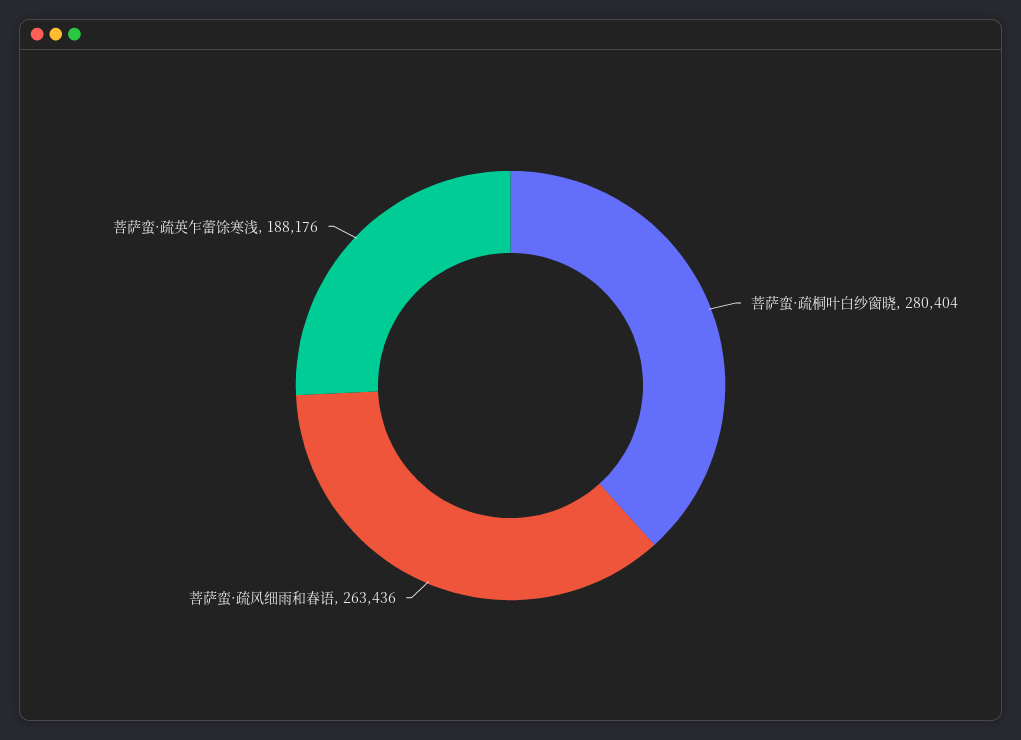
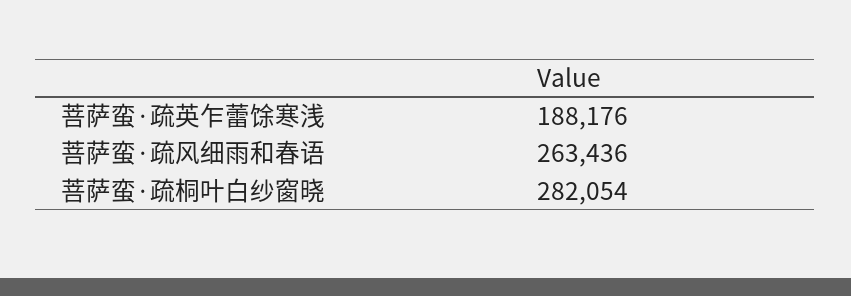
菩萨蛮·疏桐叶白纱窗晓: 280404 -> 282054

